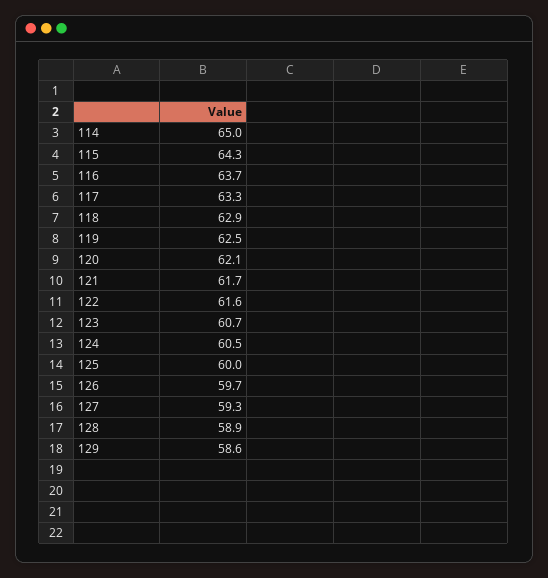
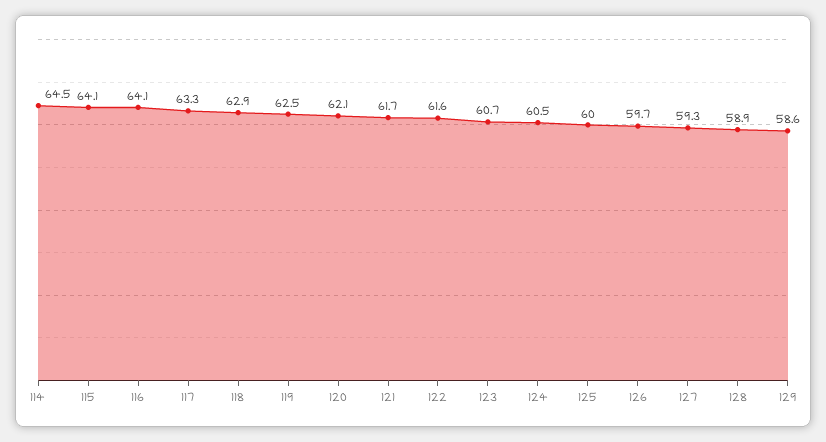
114: 65 -> 64.5
115: 64.3 -> 64.1
116: 63.7 -> 64.1

